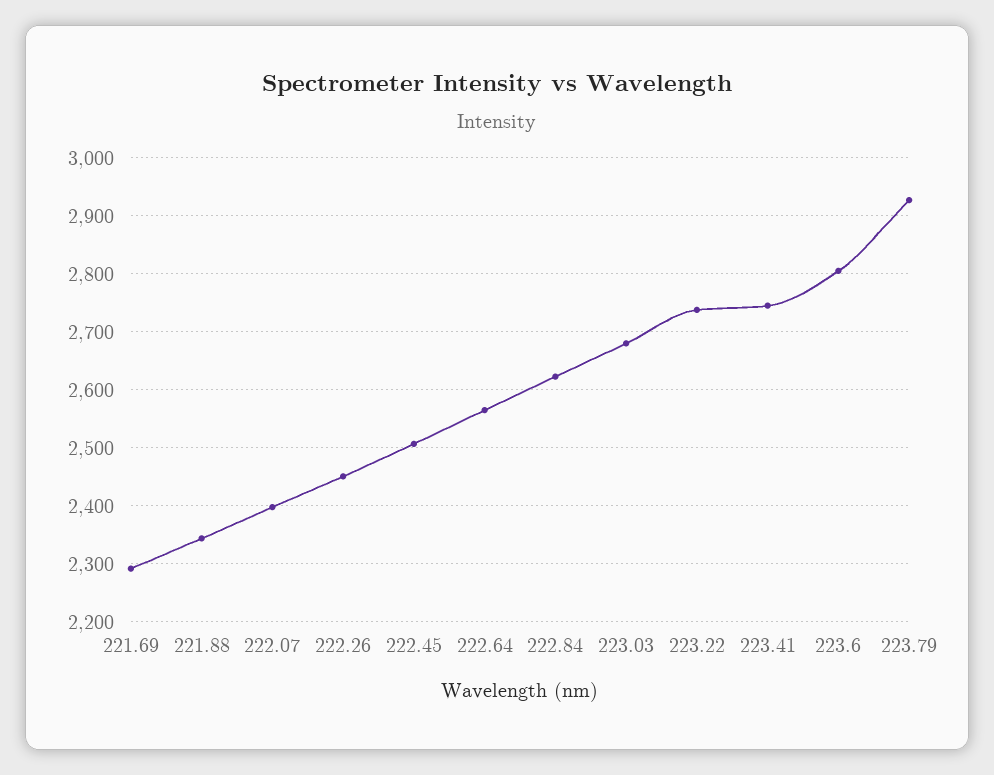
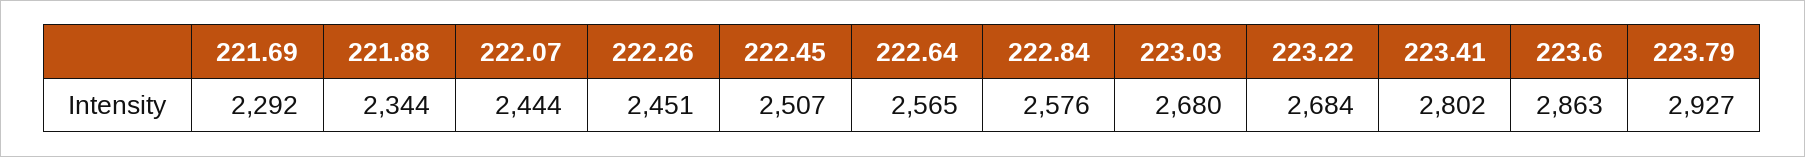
222.07: 2400 -> 2444
222.84: 2620 -> 2576
223.22: 2740 -> 2684
223.41: 2740 -> 2802
223.6: 2800 -> 2863

